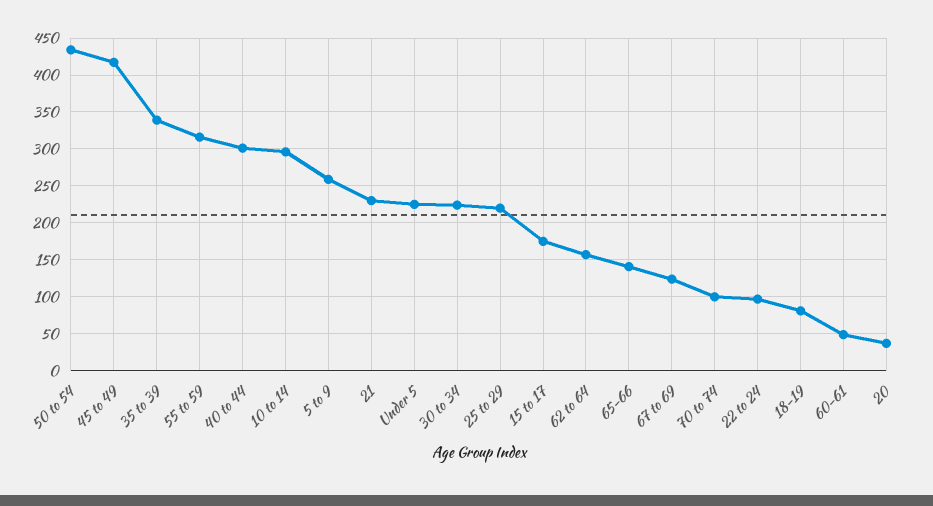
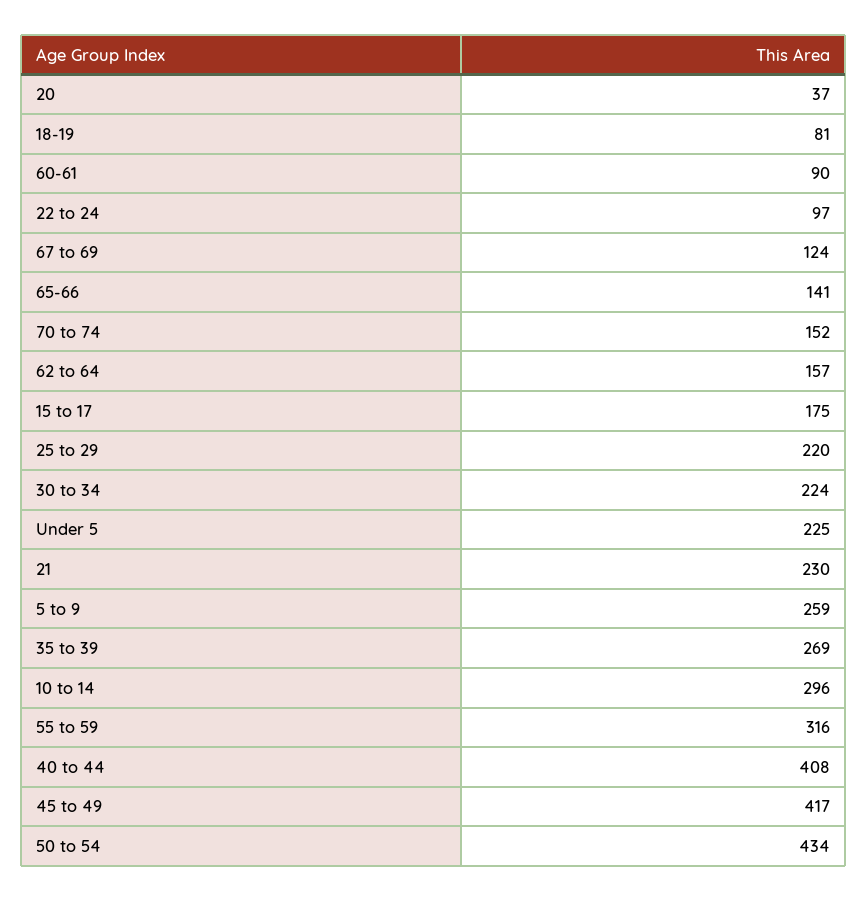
35 to 39: 340 -> 269
40 to 44: 300 -> 408
70 to 74: 100 -> 152
60-61: 50 -> 90

